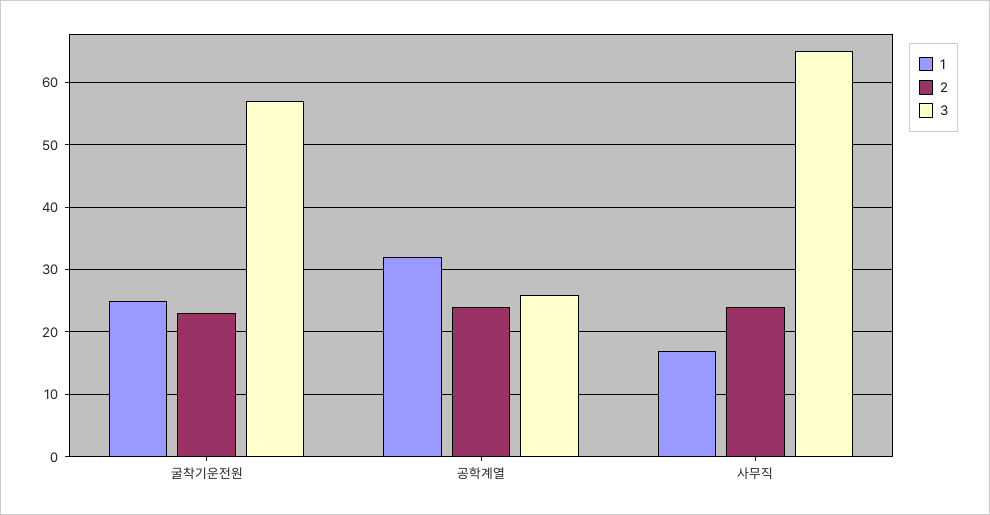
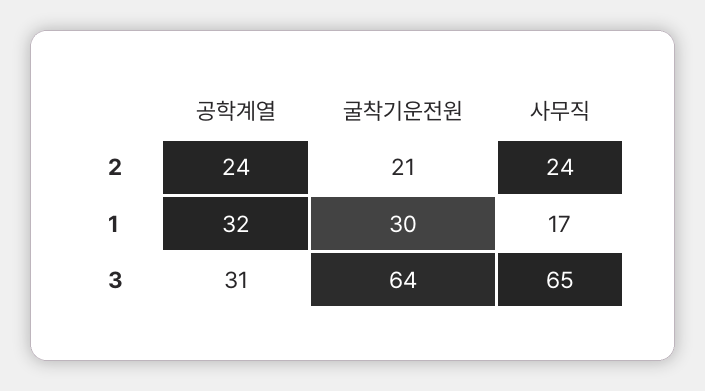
1, 굴착기운전원: 25 -> 30
2, 굴착기운전원: 23 -> 21
3, 굴착기운전원: 57 -> 64
3, 공학계열: 26 -> 31

